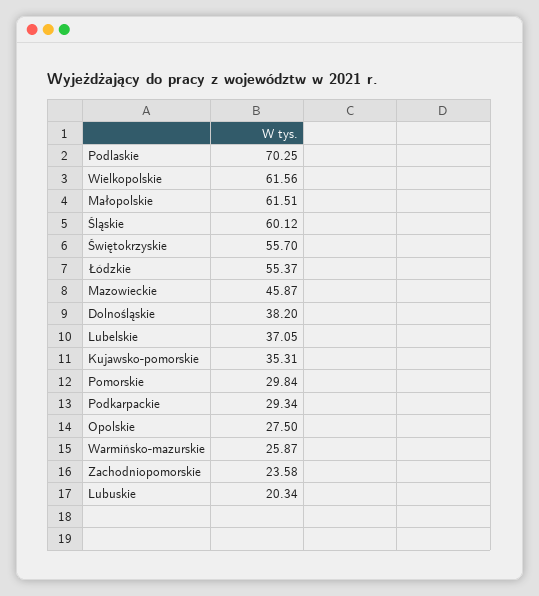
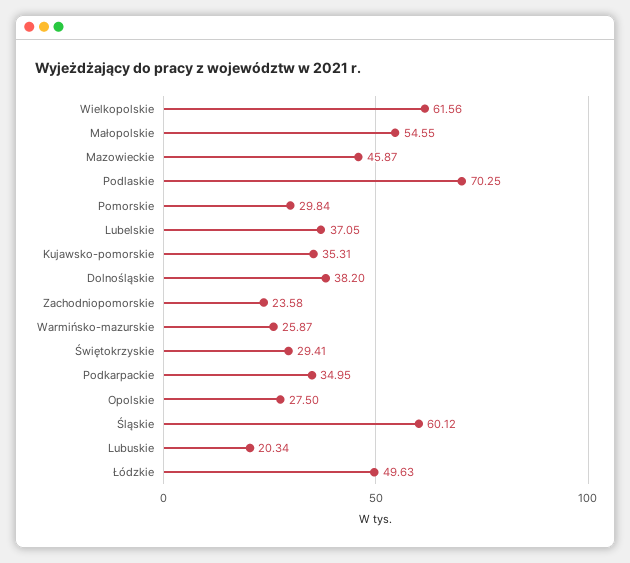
Małopolskie: 61.51 -> 54.55
Świętokrzyskie: 55.7 -> 29.41
Łódzkie: 55.37 -> 49.63
Podkarpackie: 29.34 -> 34.95

